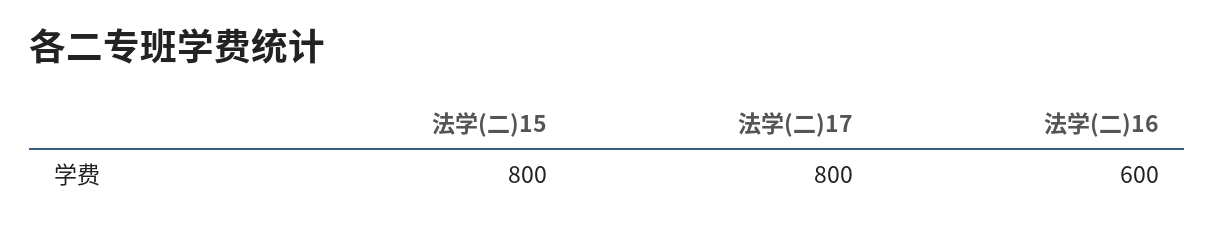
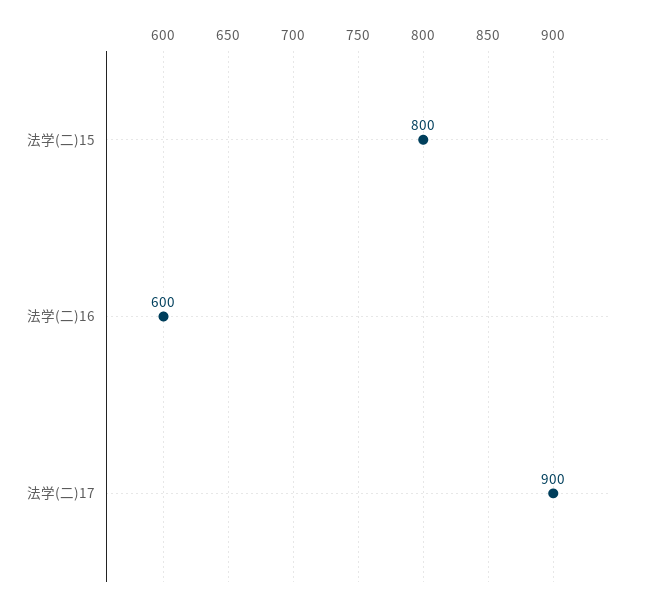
法学(二)17: 800 -> 900

